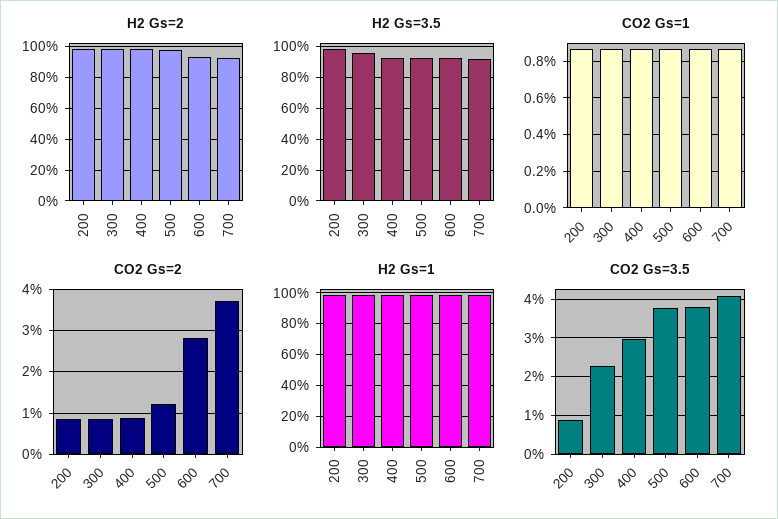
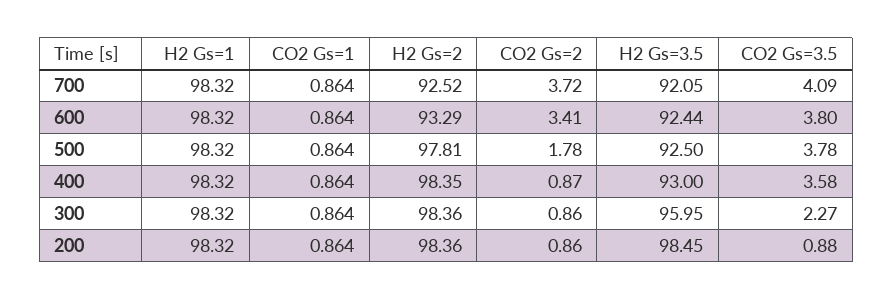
CO2 Gs=2, 500: 1.2 -> 1.78
CO2 Gs=2, 600: 2.8 -> 3.41
CO2 Gs=3.5, 400: 3 -> 3.58

